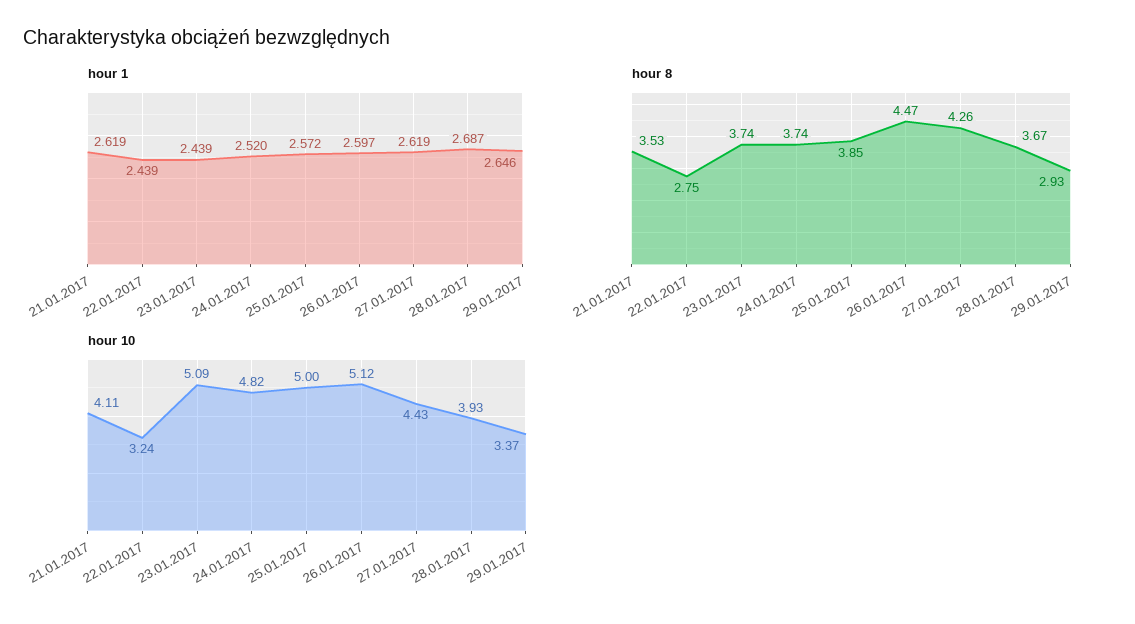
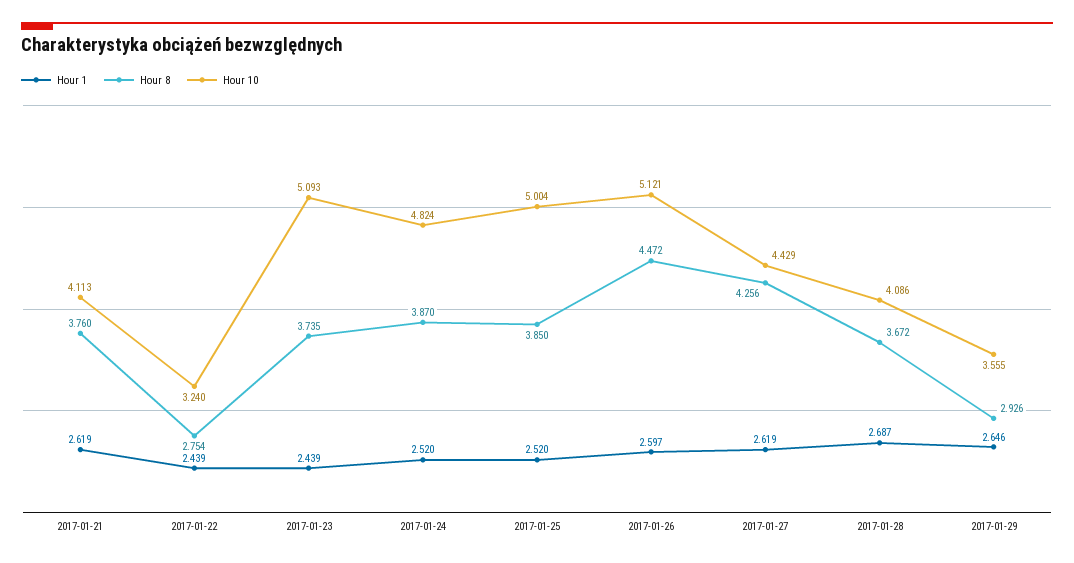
hour 1, 25.01.2017: 2.572 -> 2.52
hour 8, 21.01.2017: 3.53 -> 3.76
hour 8, 24.01.2017: 3.74 -> 3.87
hour 10, 28.01.2017: 3.93 -> 4.086
hour 10, 29.01.2017: 3.37 -> 3.555

